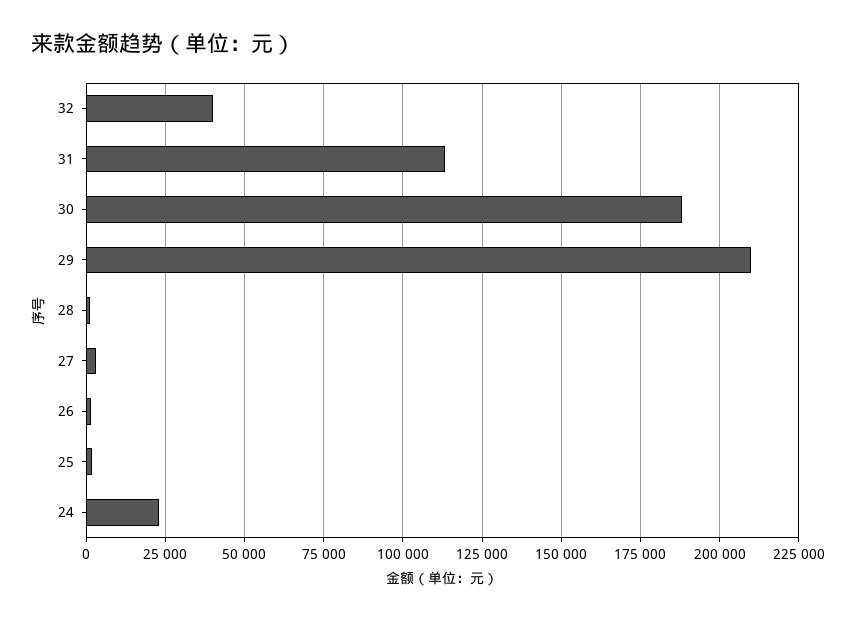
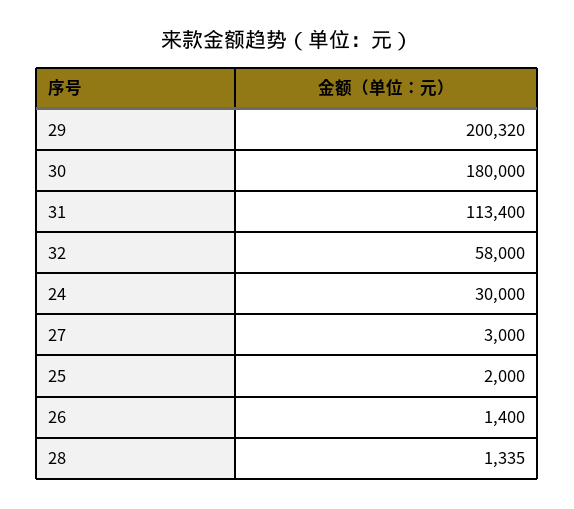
32: 40000 -> 58000
30: 187500 -> 180000
29: 210000 -> 200320
24: 22500 -> 30000

